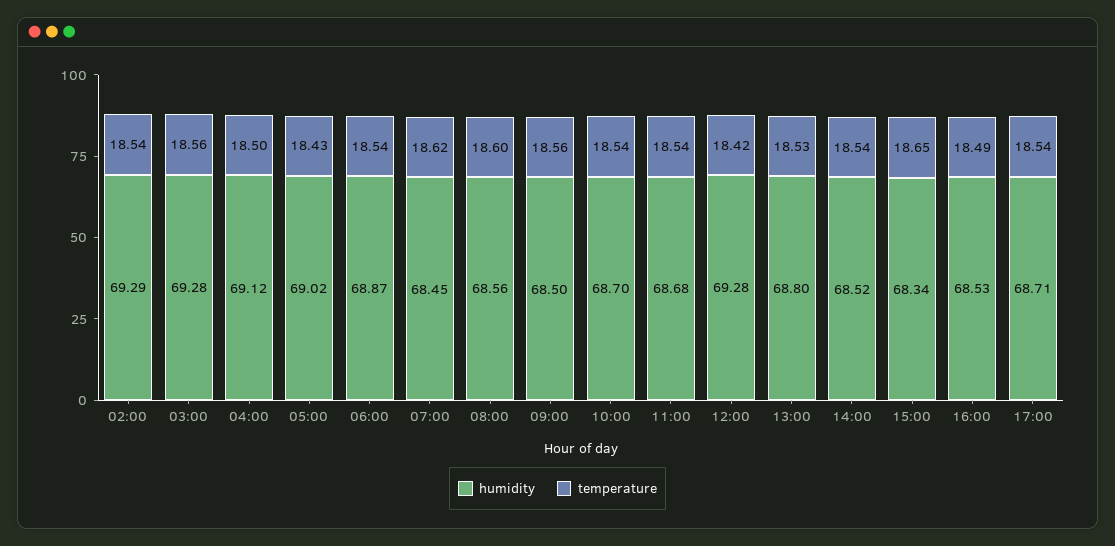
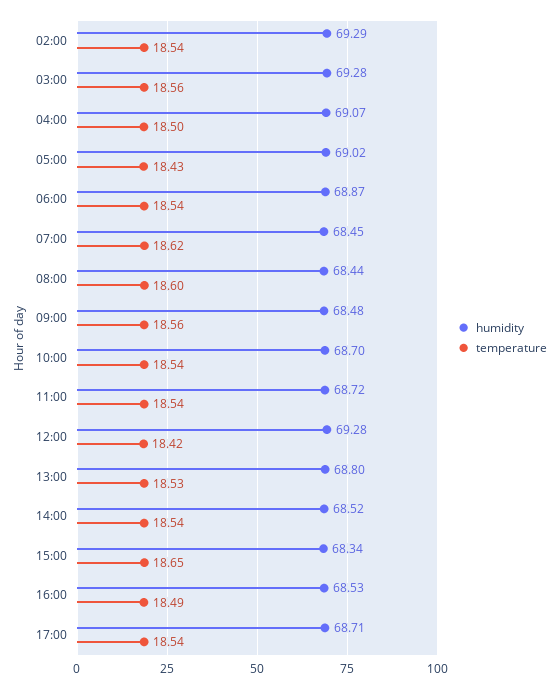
humidity, 04:00: 69.12 -> 69.07
humidity, 08:00: 68.56 -> 68.44
humidity, 09:00: 68.5 -> 68.48
humidity, 11:00: 68.68 -> 68.72

